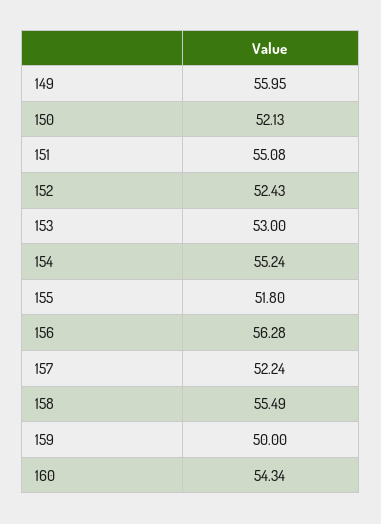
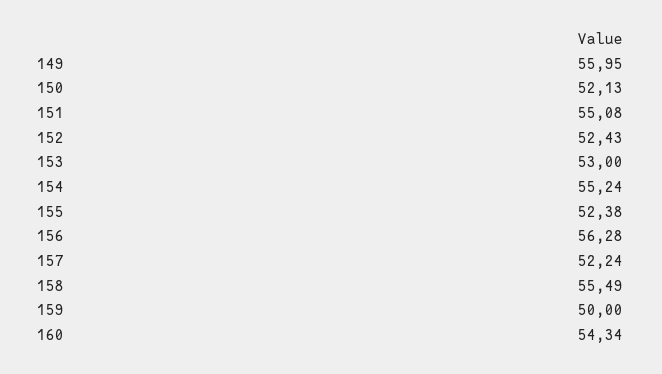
155: 51.8 -> 52.38

